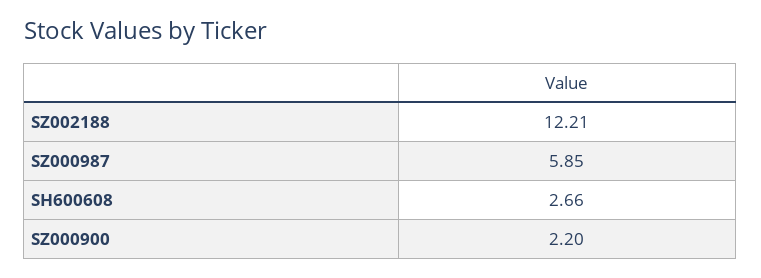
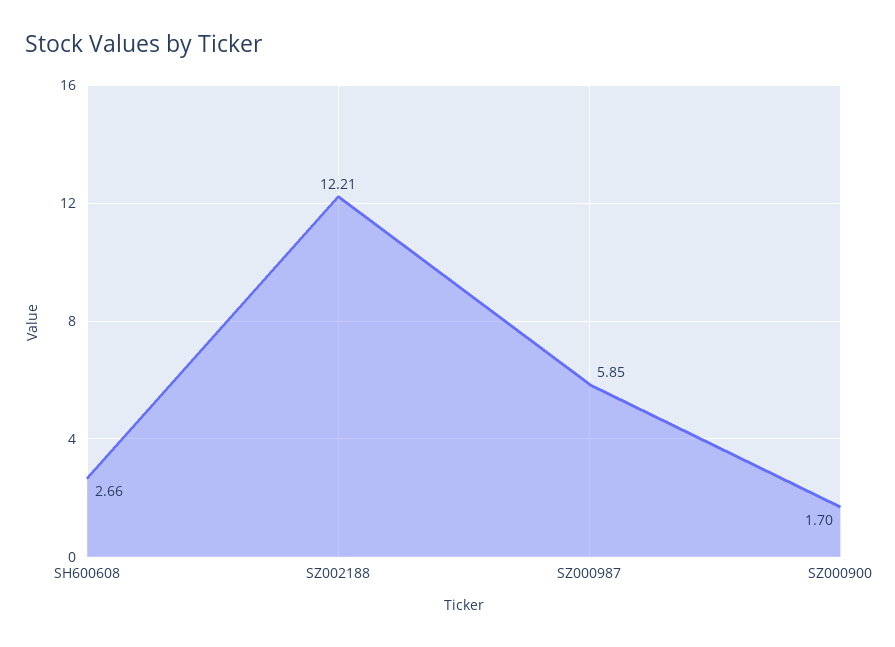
SZ000900: 2.2 -> 1.7

